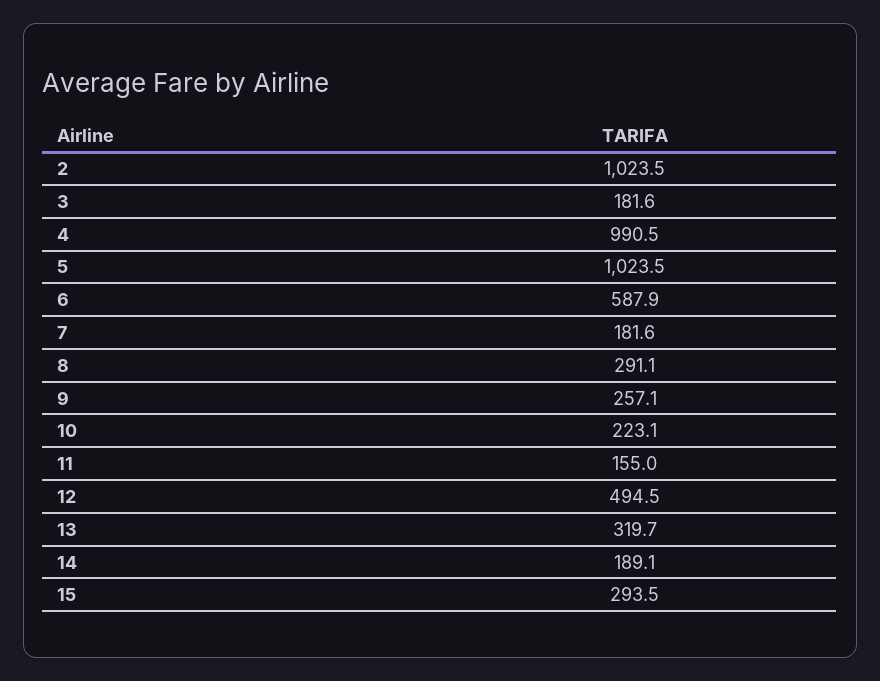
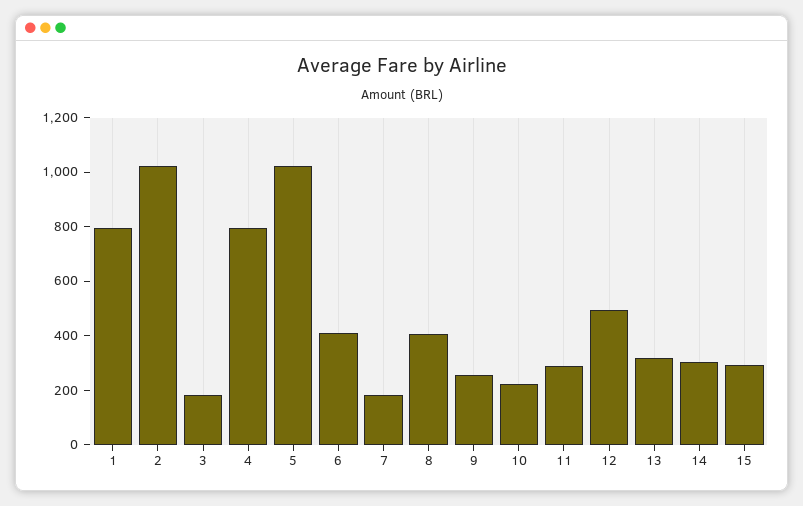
4: 990.5 -> 800
6: 587.9 -> 400
8: 291.1 -> 400
11: 155 -> 300
14: 189.1 -> 300
1: none -> 800

